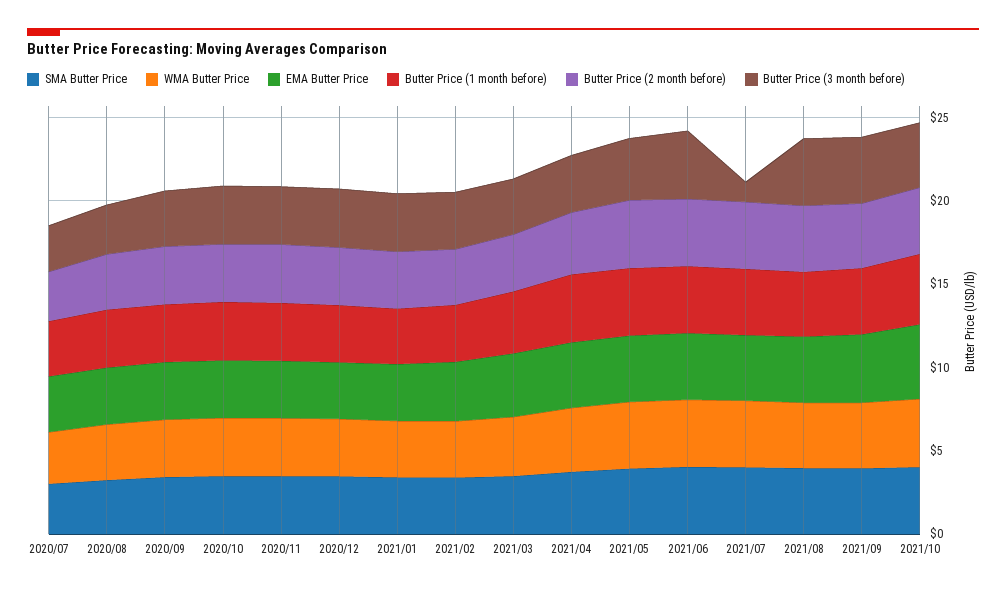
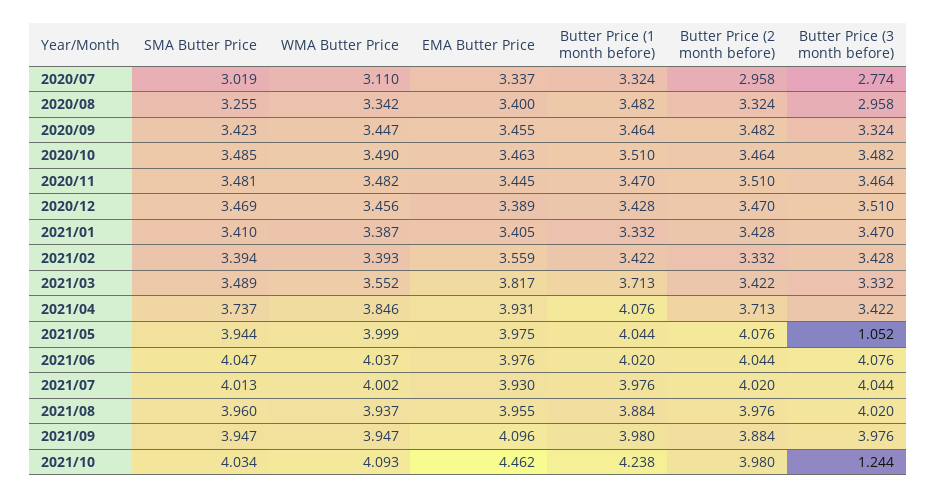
Butter Price (3 month before), 2021/05: 4 -> 1.052
Butter Price (3 month before), 2021/07: 1 -> 4.044
Butter Price (3 month before), 2021/10: 4 -> 1.244

